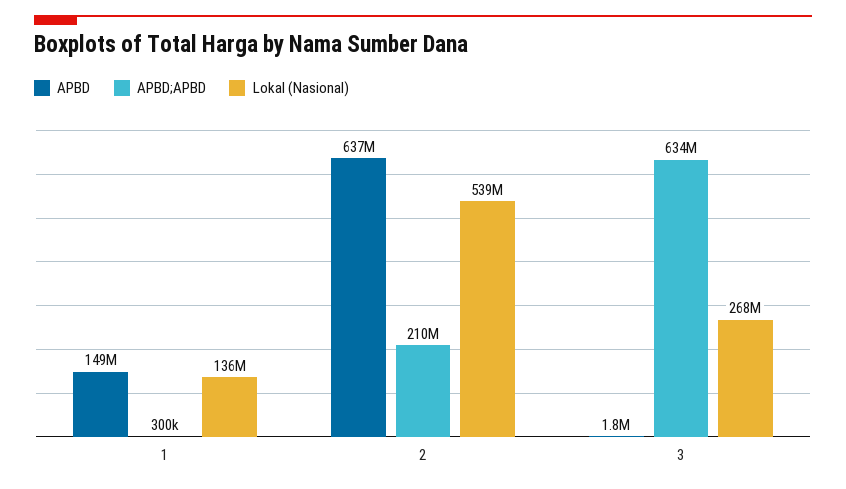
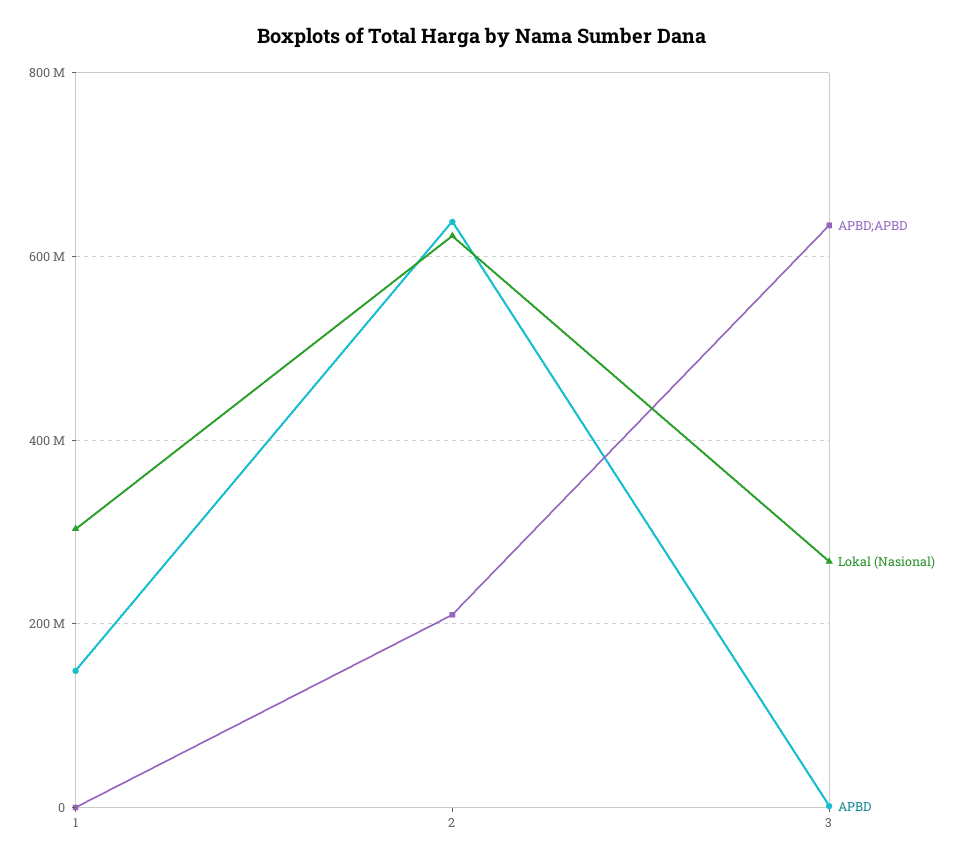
Lokal (Nasional), 1: 136000000 -> 300000000
Lokal (Nasional), 2: 539000000 -> 620000000

